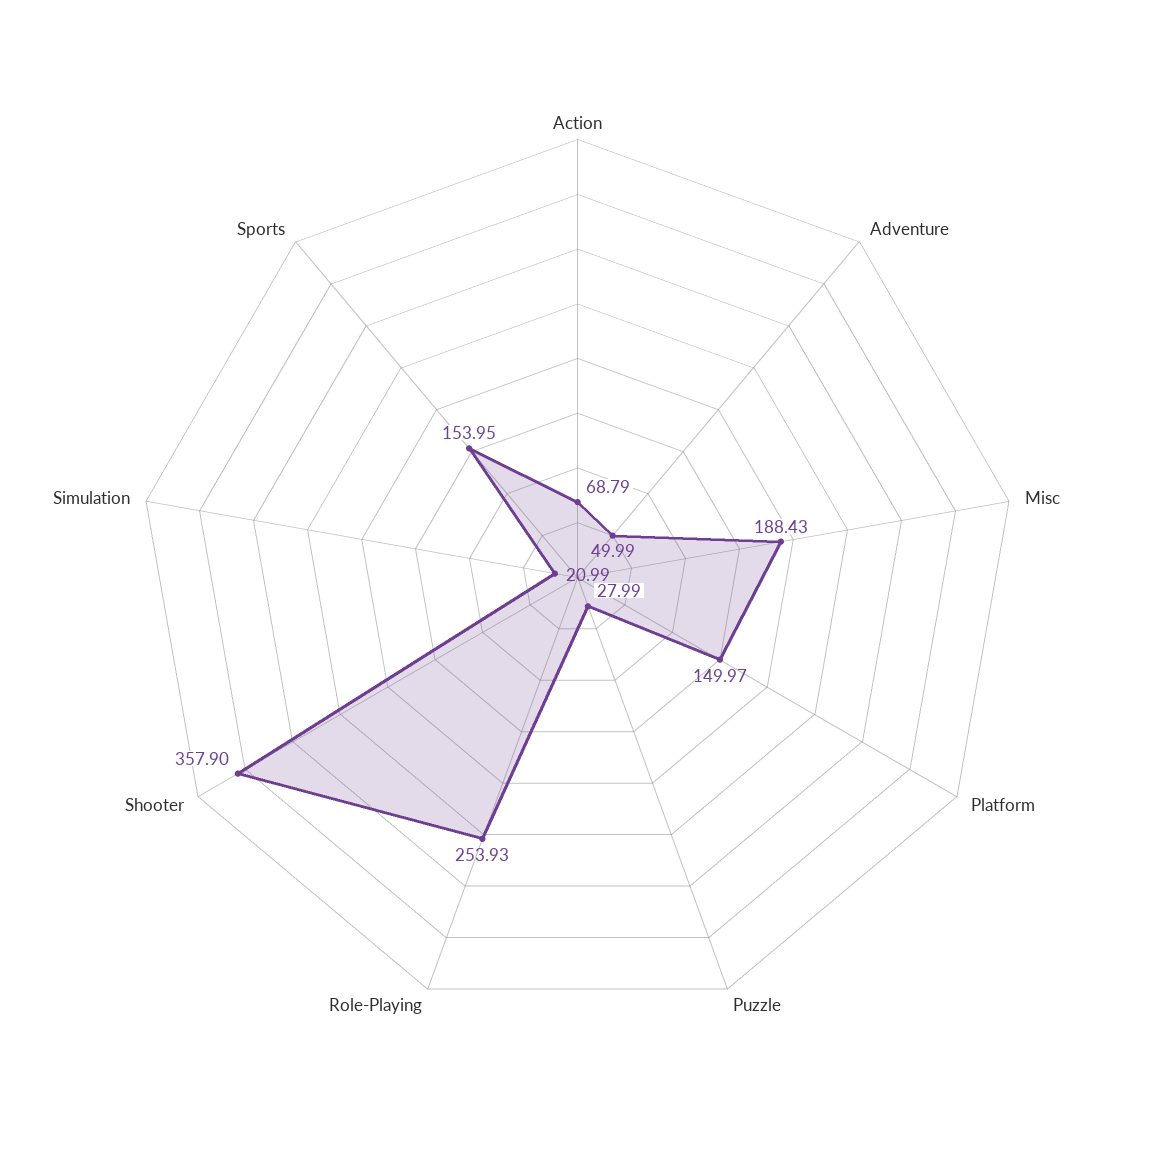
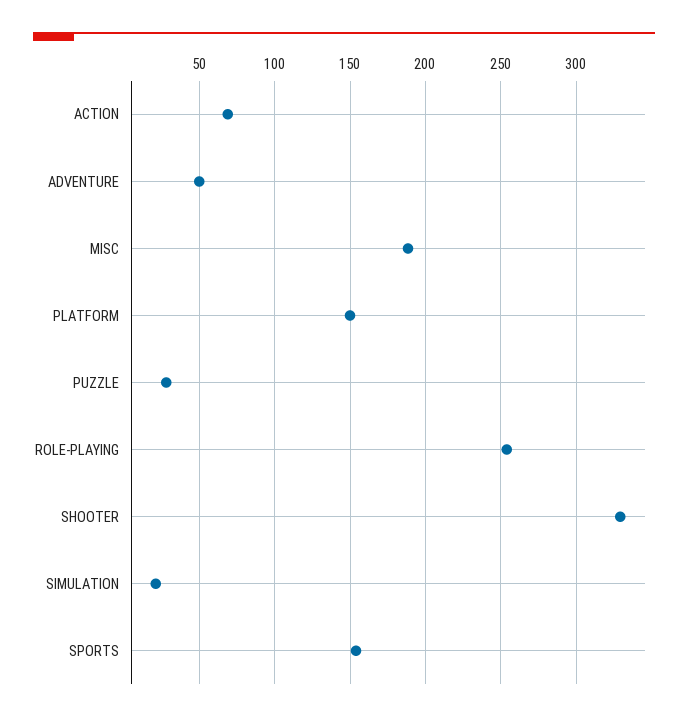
Shooter: 357.9 -> 330

